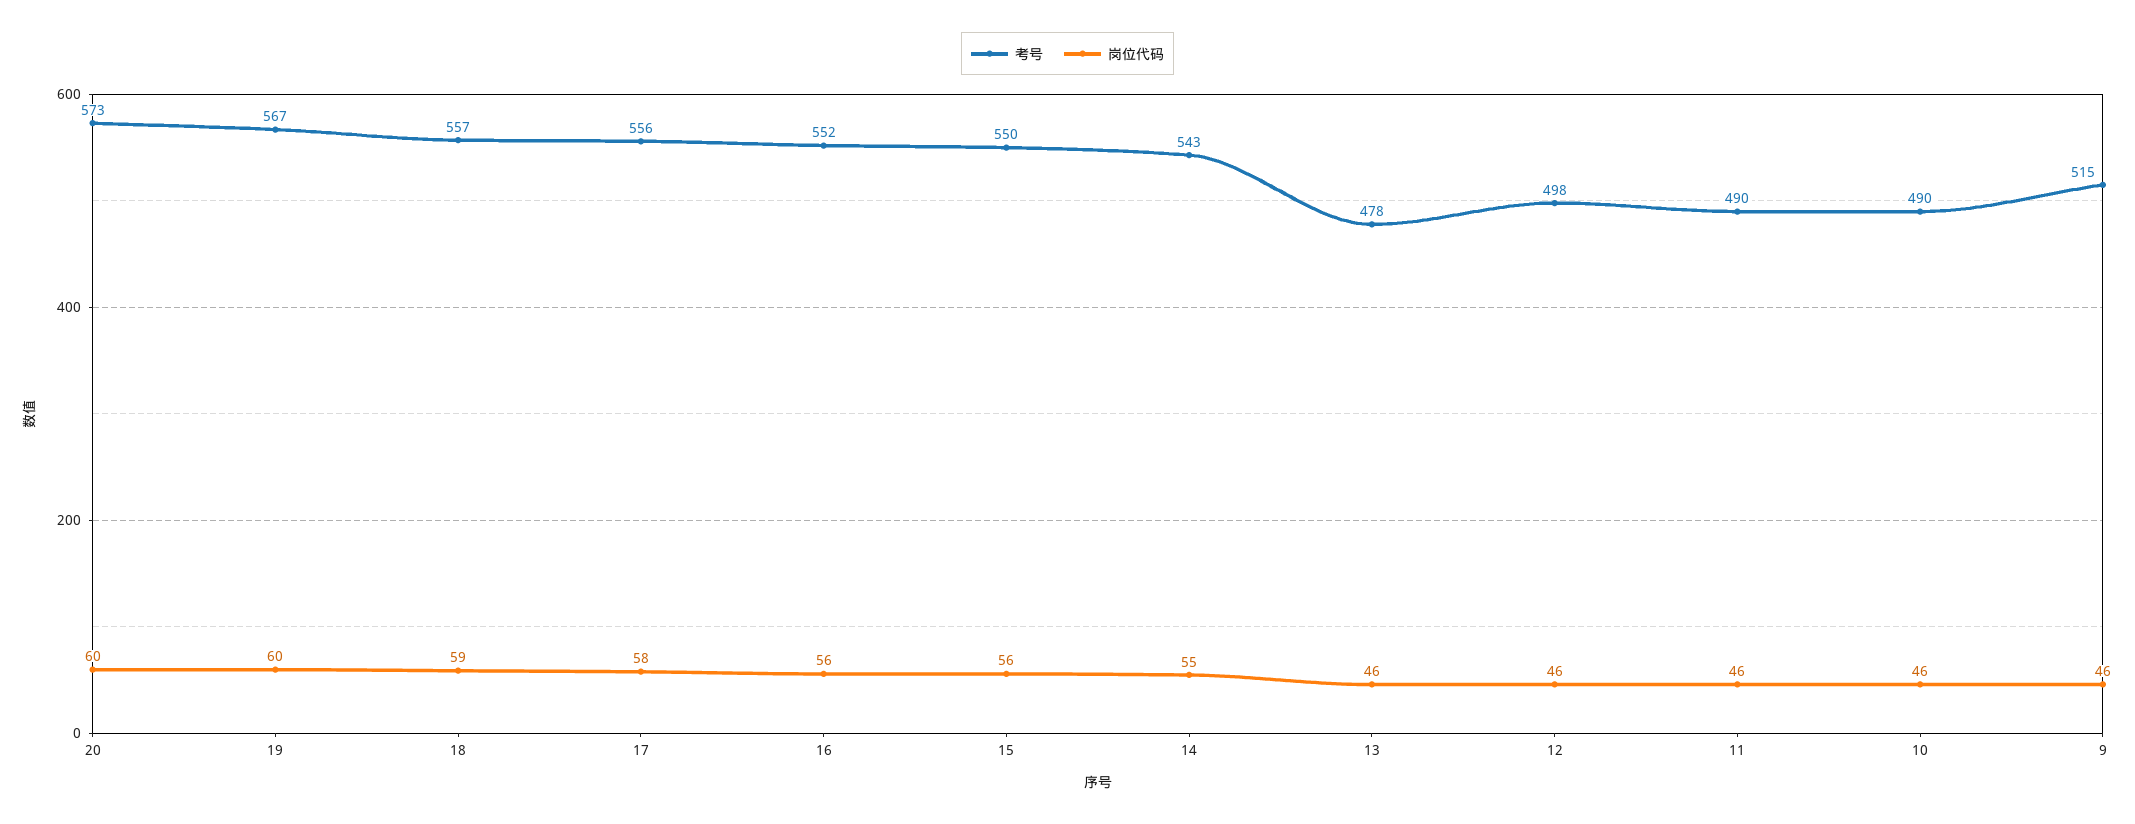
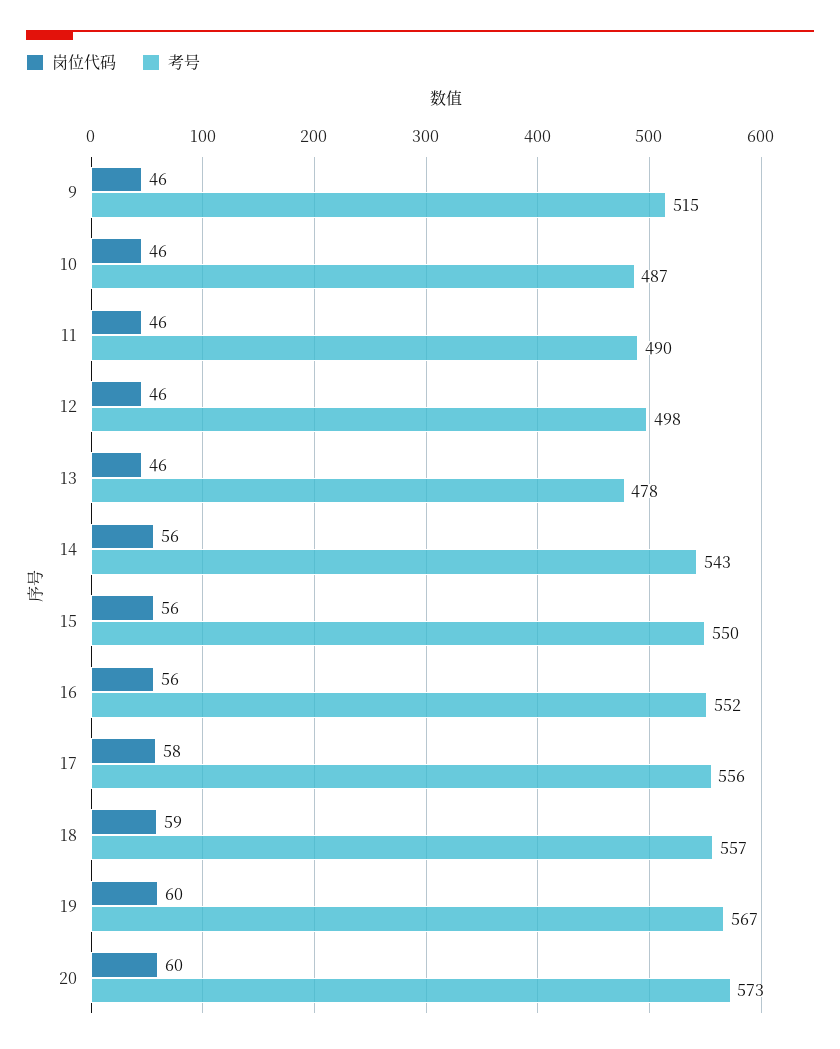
岗位代码, 14: 55 -> 56
考号, 10: 490 -> 487

